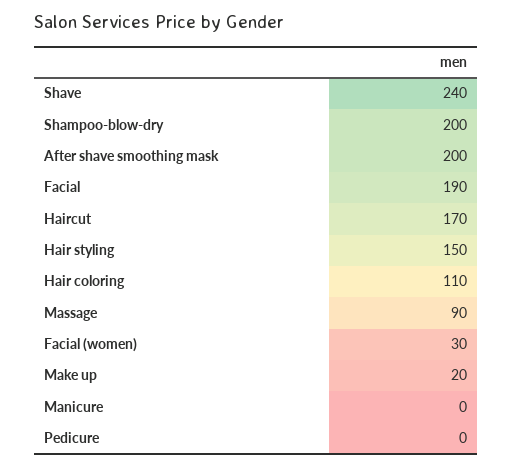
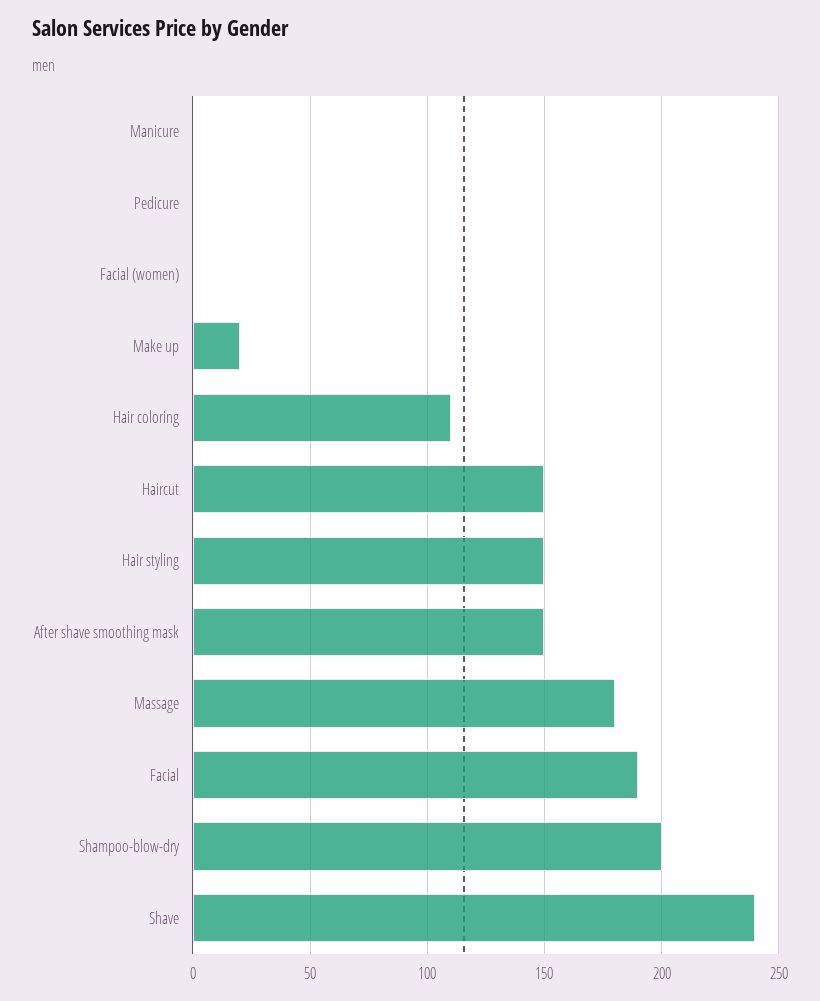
After shave smoothing mask: 200 -> 150
Haircut: 170 -> 150
Massage: 90 -> 180
Facial (women): 30 -> 0

